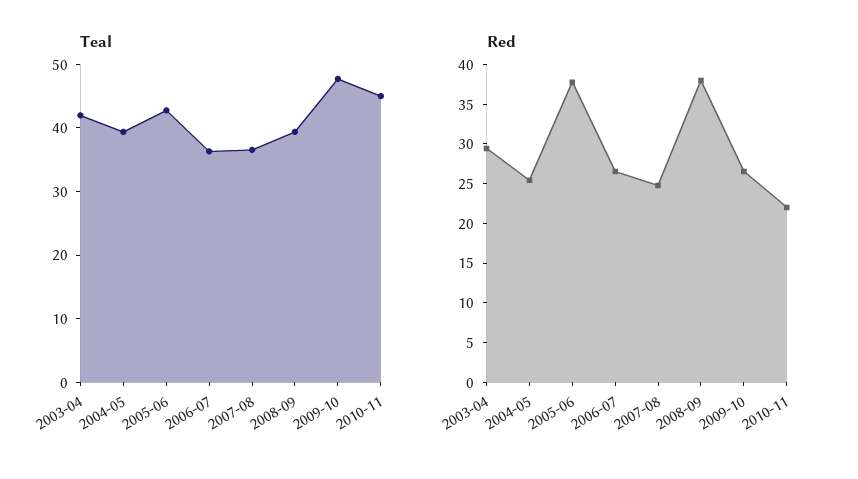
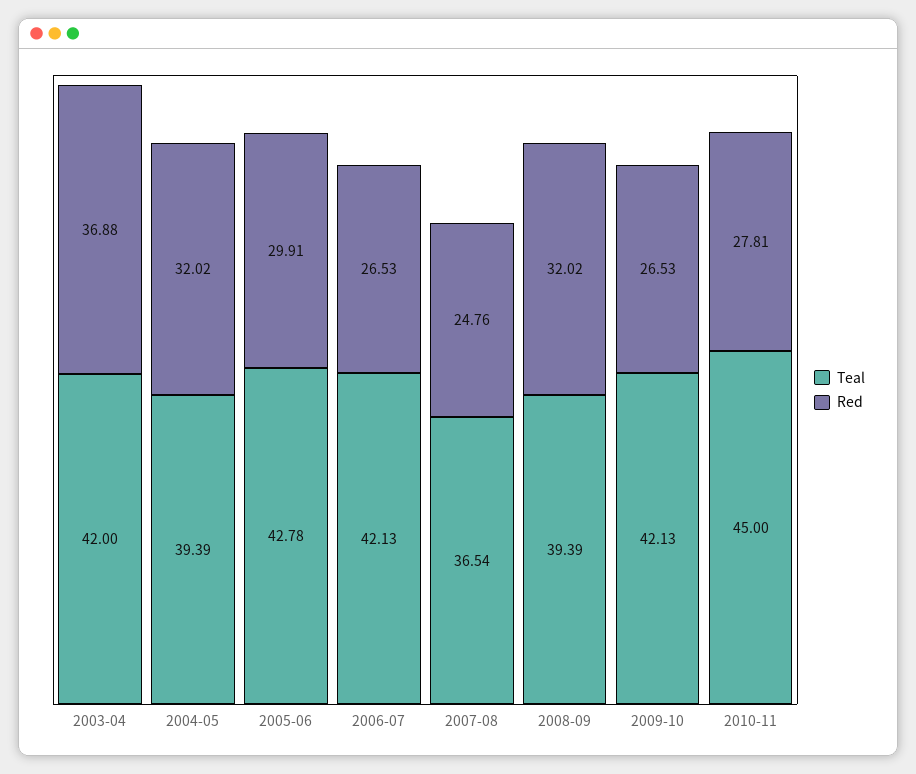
Teal, 2006-07: 36 -> 42.13
Teal, 2009-10: 48 -> 42.13
Red, 2003-04: 30 -> 36.88
Red, 2004-05: 25 -> 32.02
Red, 2005-06: 37.5 -> 29.91
Red, 2008-09: 37.5 -> 32.02
Red, 2010-11: 22.5 -> 27.81

